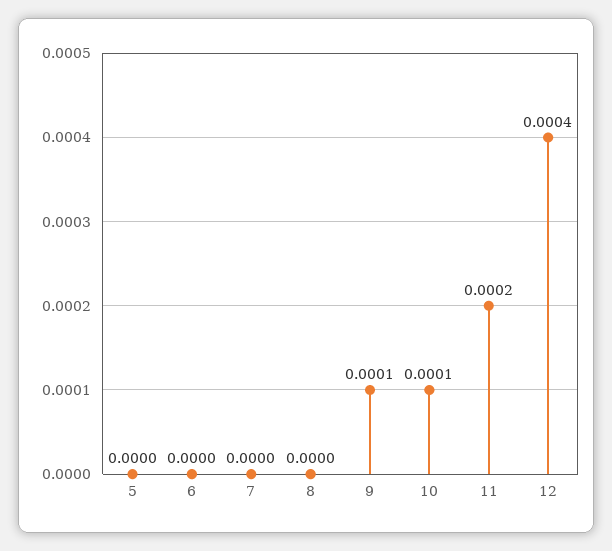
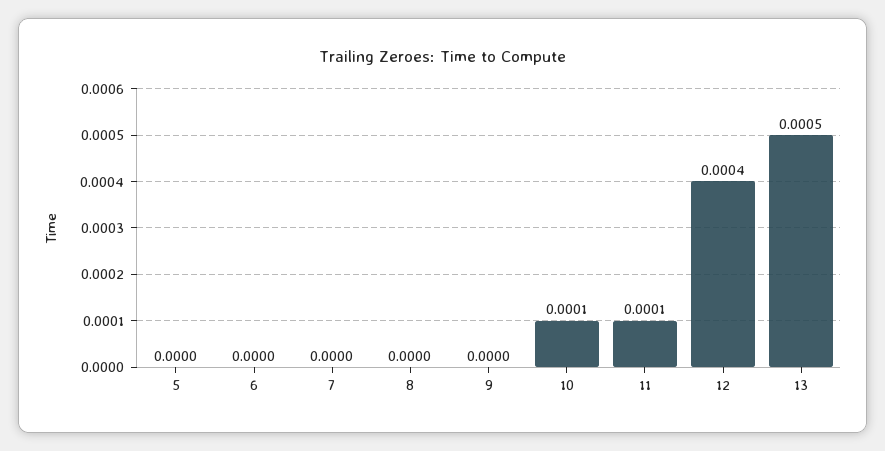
9: 0.0001 -> 0
11: 0.0002 -> 0.0001
13: none -> 0.0005

